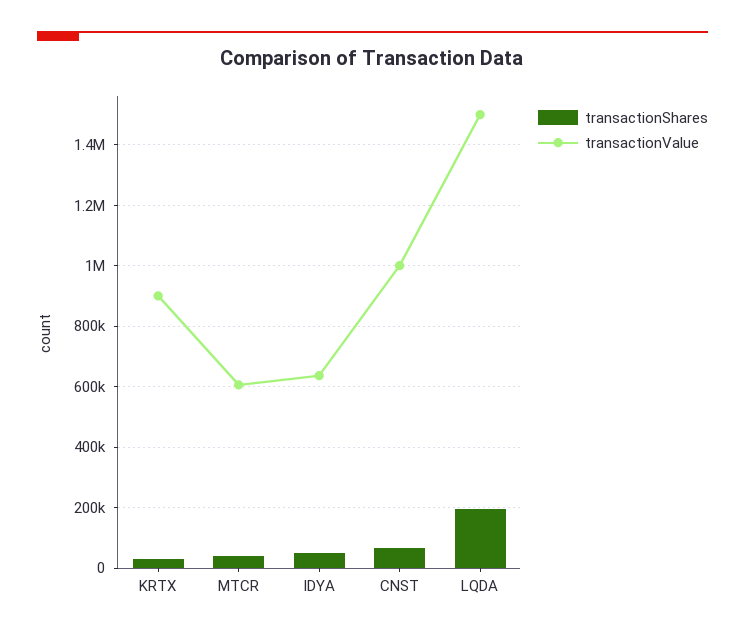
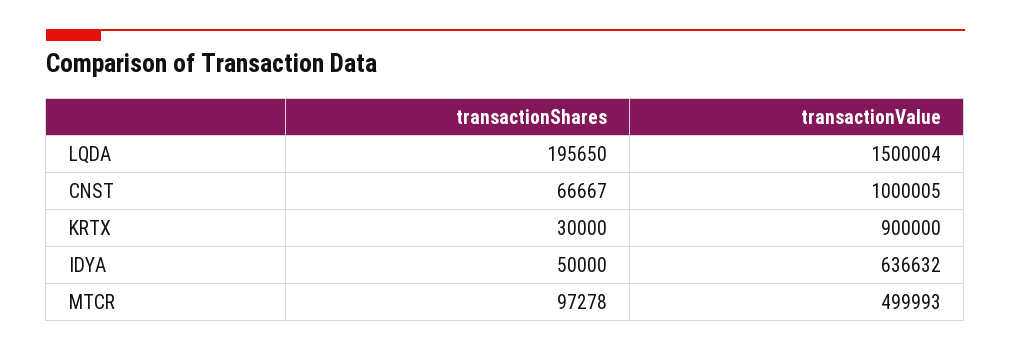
transactionShares, MTCR: 40000 -> 97278
transactionValue, MTCR: 600000 -> 499993

